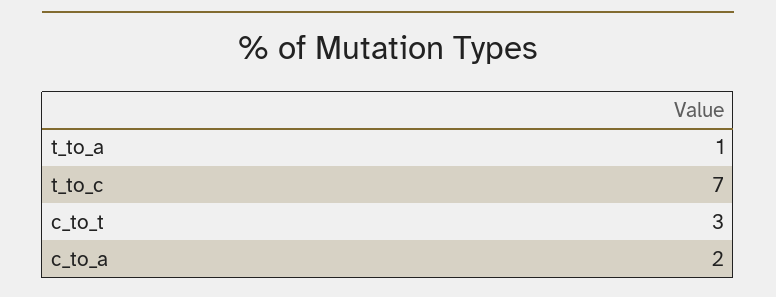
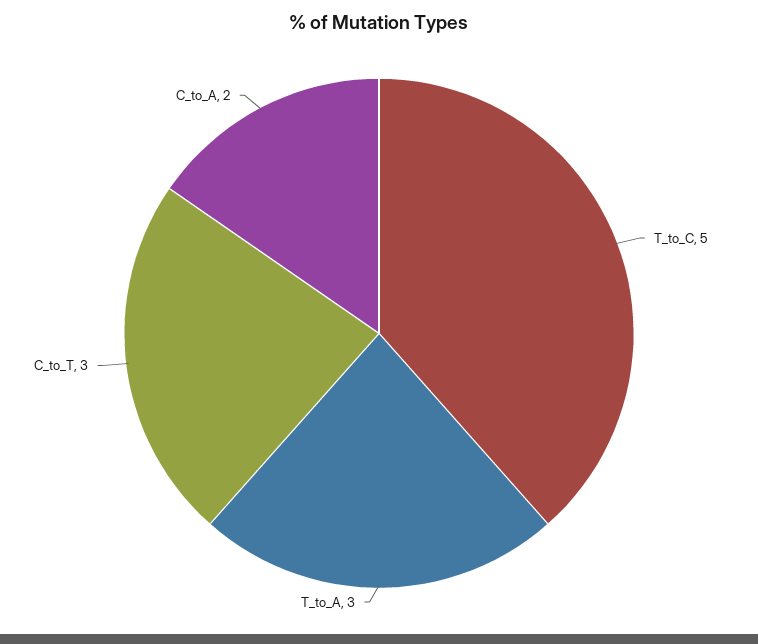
t_to_a: 1 -> 3
t_to_c: 7 -> 5

